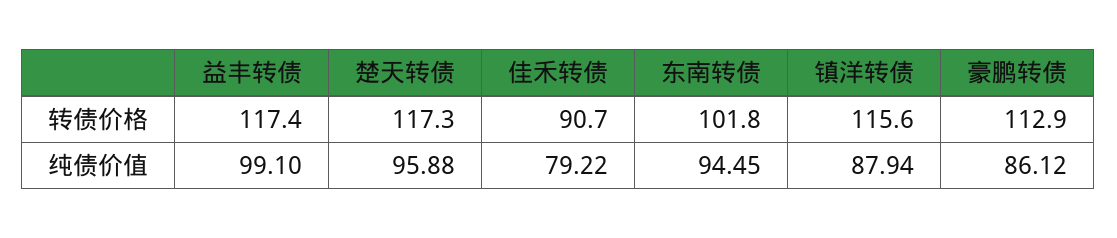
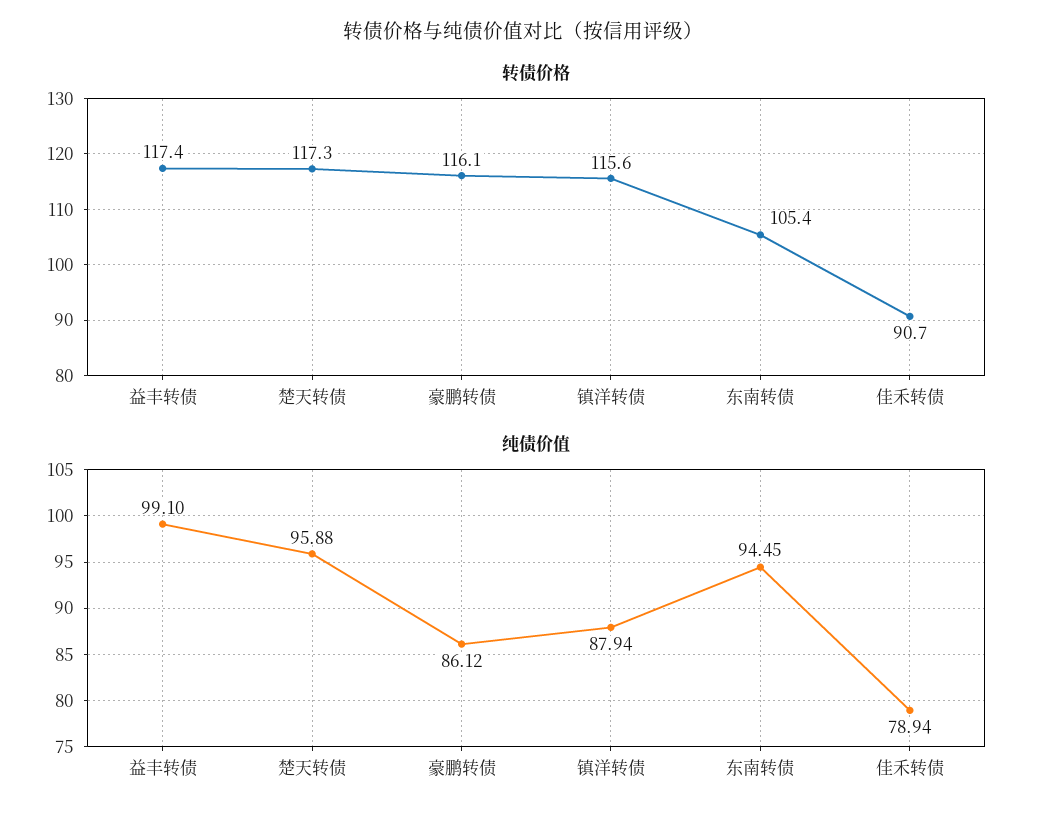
转债价格, 东南转债: 101.8 -> 105.4
转债价格, 豪鹏转债: 112.9 -> 116.1
纯债价值, 佳禾转债: 79.22 -> 78.94

